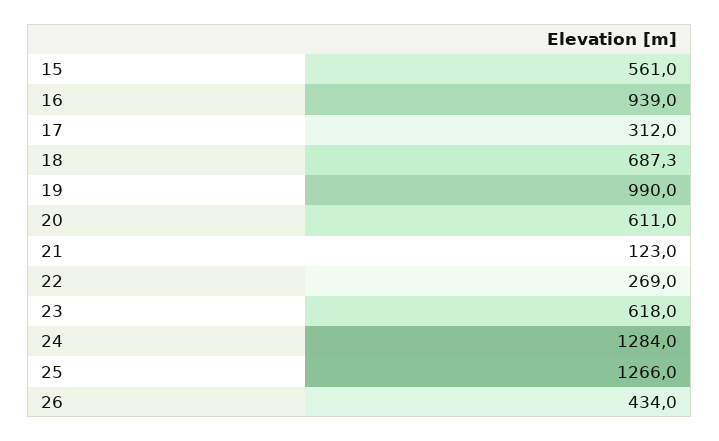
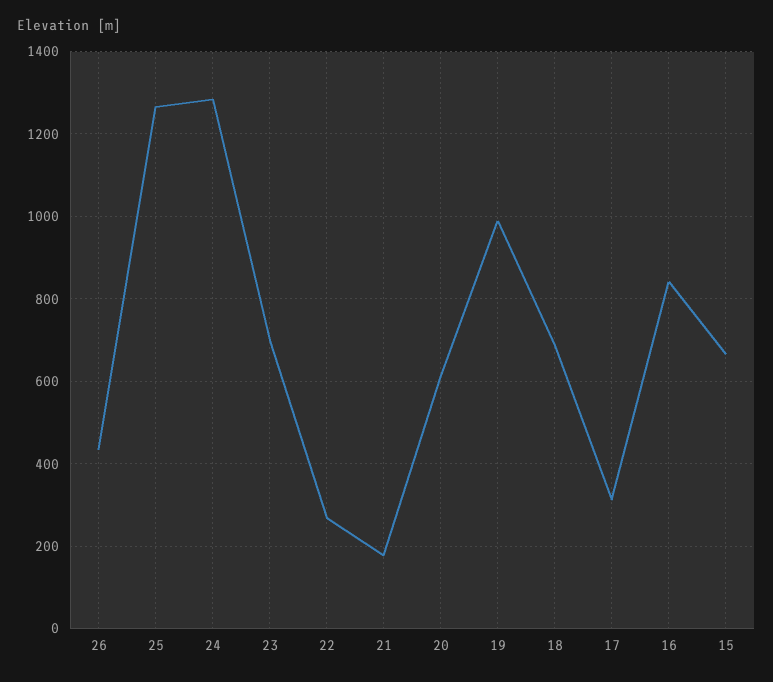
15: 561 -> 660
16: 939 -> 840
21: 123 -> 180
23: 618 -> 700

